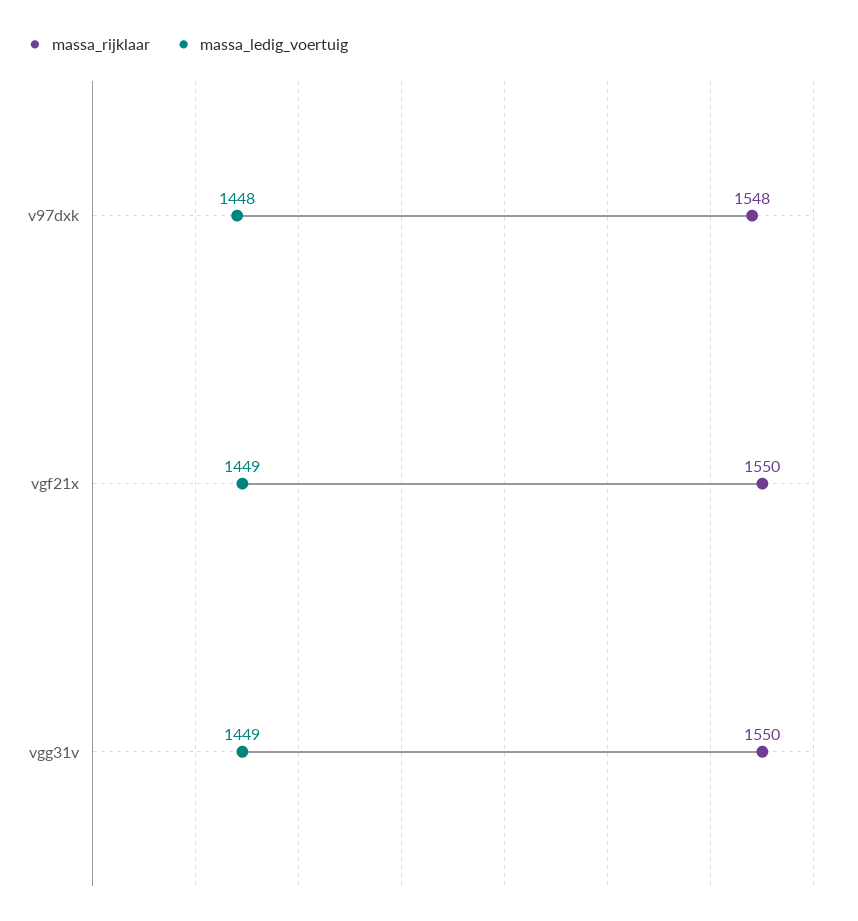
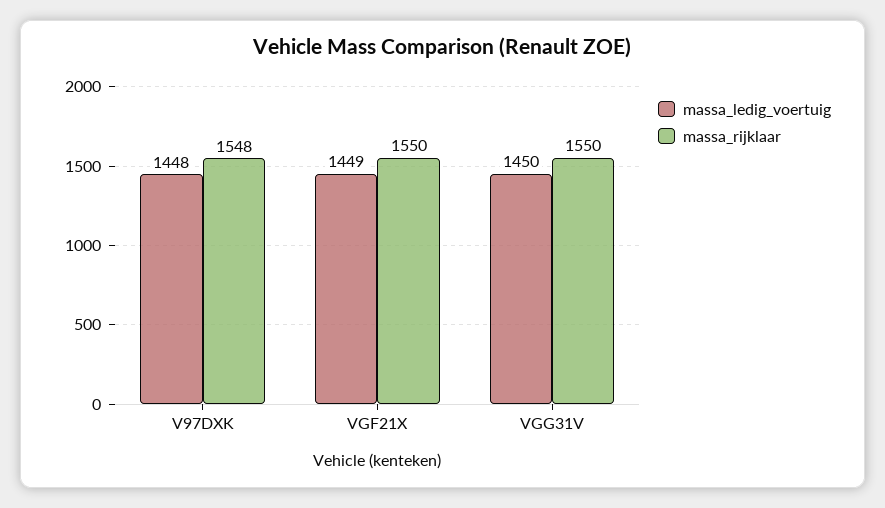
massa_ledig_voertuig, vgg31v: 1449 -> 1450

